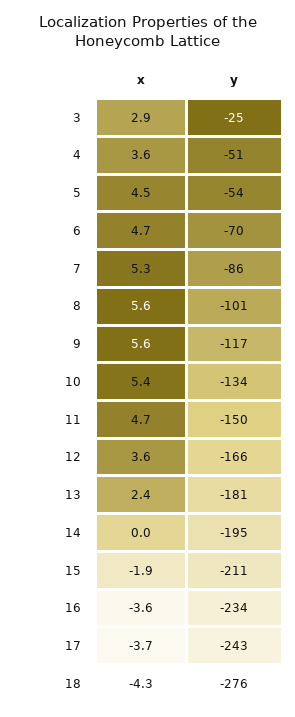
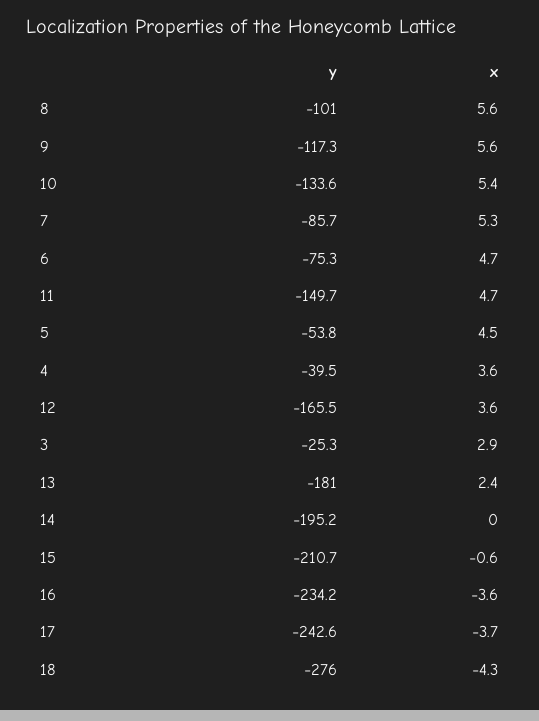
y, 4: -51 -> -39.5
y, 6: -70 -> -75.3
x, 15: -1.9 -> -0.6

